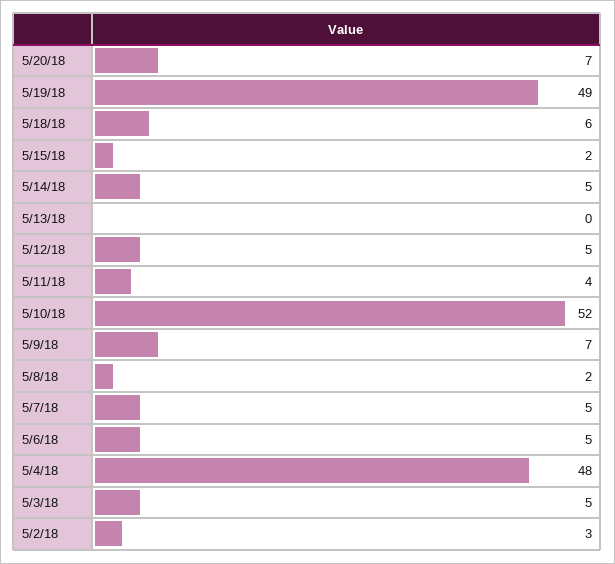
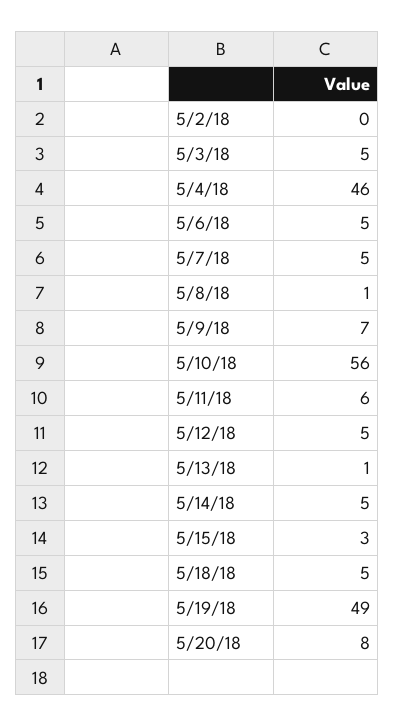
5/20/18: 7 -> 8
5/18/18: 6 -> 5
5/15/18: 2 -> 3
5/13/18: 0 -> 1
5/11/18: 4 -> 6
5/10/18: 52 -> 56
5/8/18: 2 -> 1
5/4/18: 48 -> 46
5/2/18: 3 -> 0

